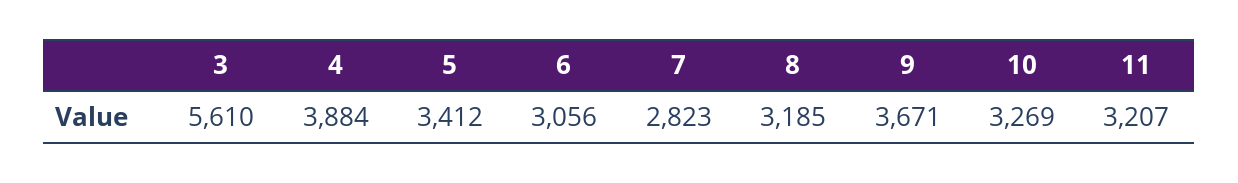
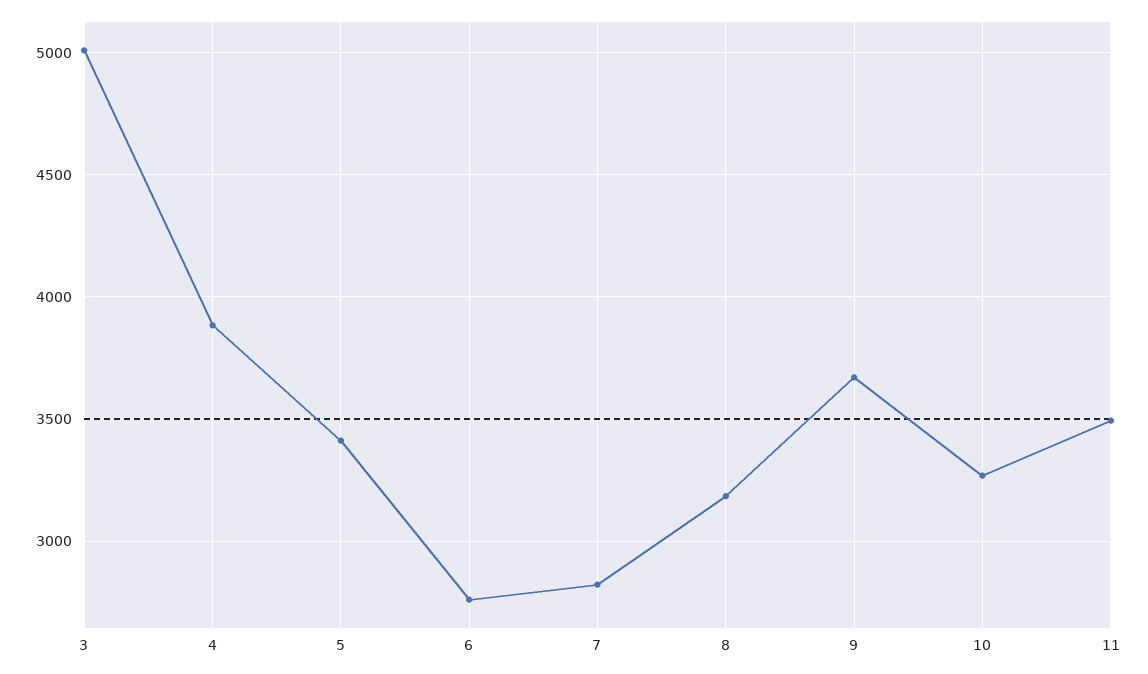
3: 5610 -> 5000
6: 3056 -> 2750
11: 3207 -> 3500

